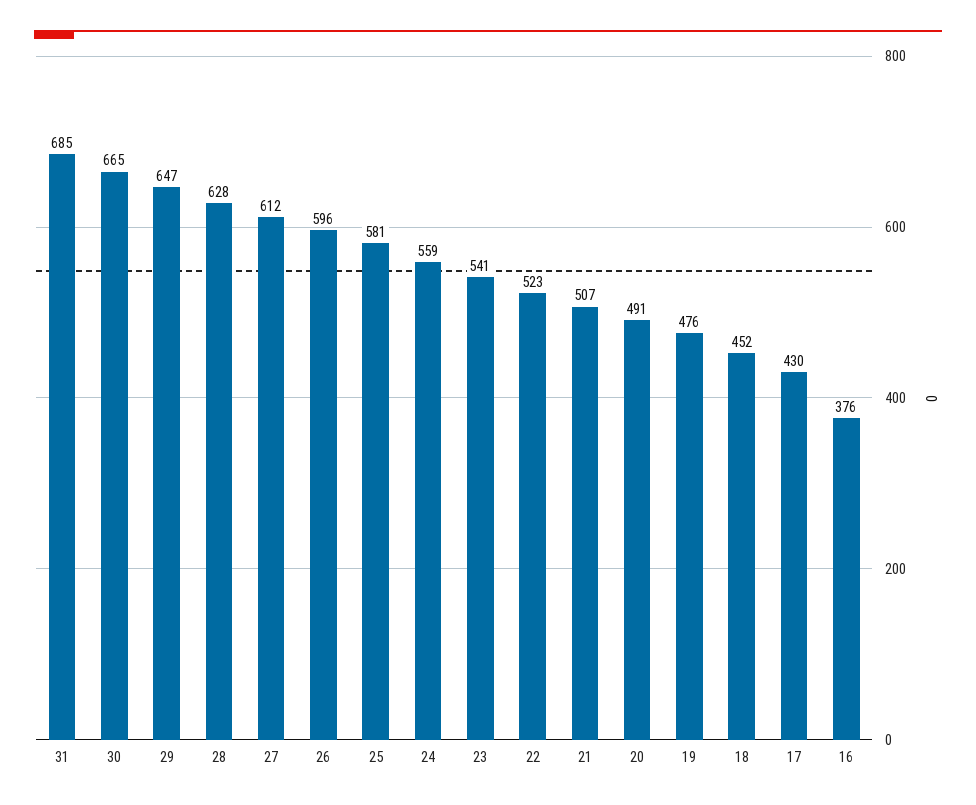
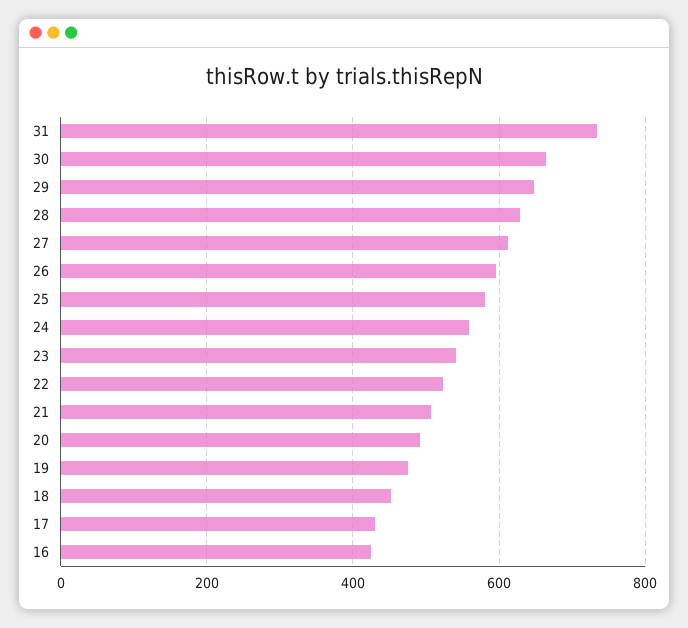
31: 685 -> 740
16: 376 -> 420

